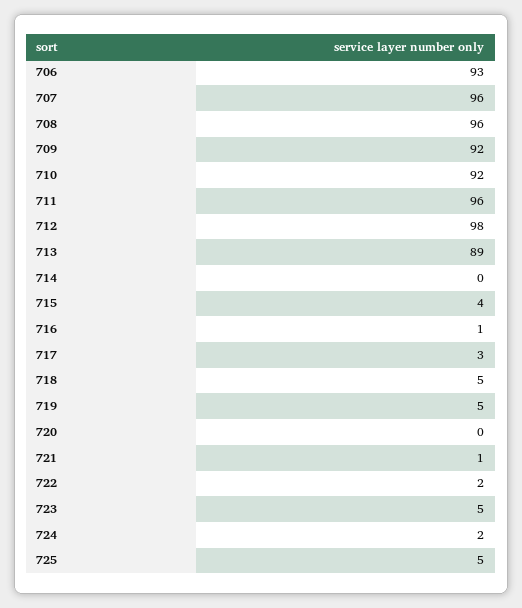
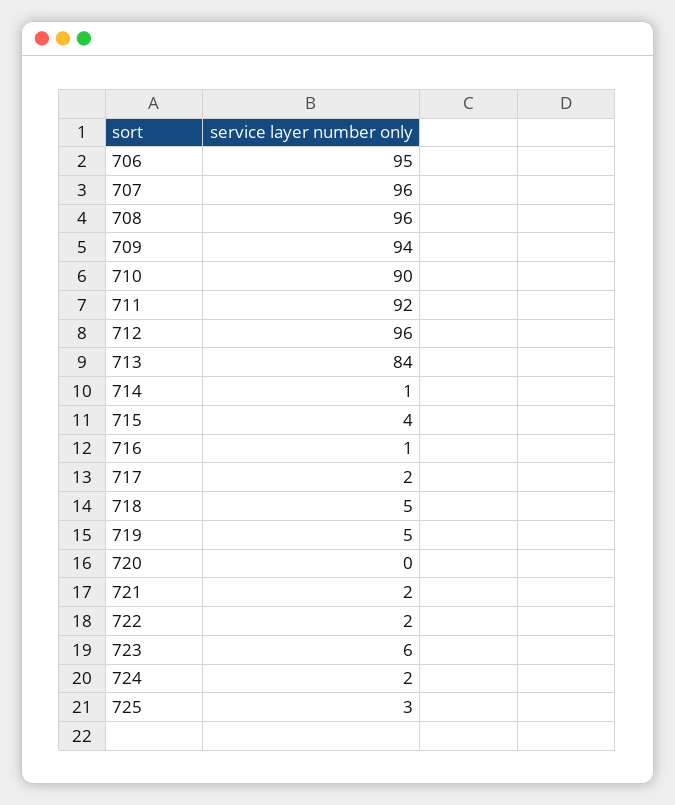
706: 93 -> 95
709: 92 -> 94
710: 92 -> 90
711: 96 -> 92
712: 98 -> 96
713: 89 -> 84
714: 0 -> 1
717: 3 -> 2
721: 1 -> 2
723: 5 -> 6
725: 5 -> 3

